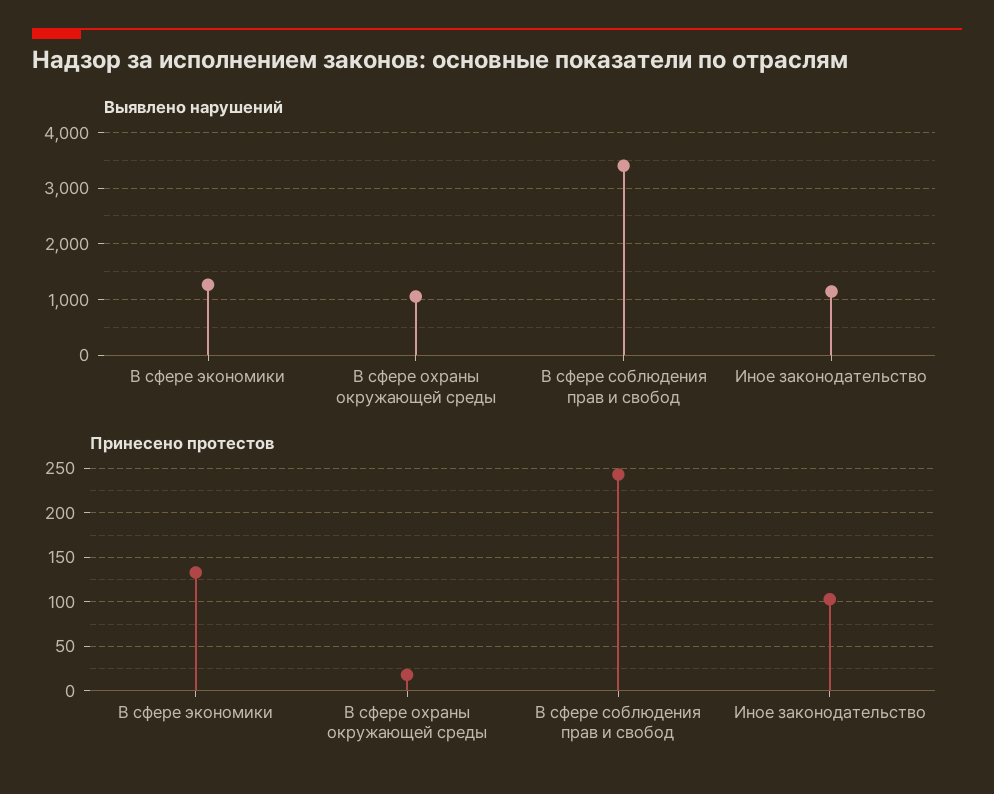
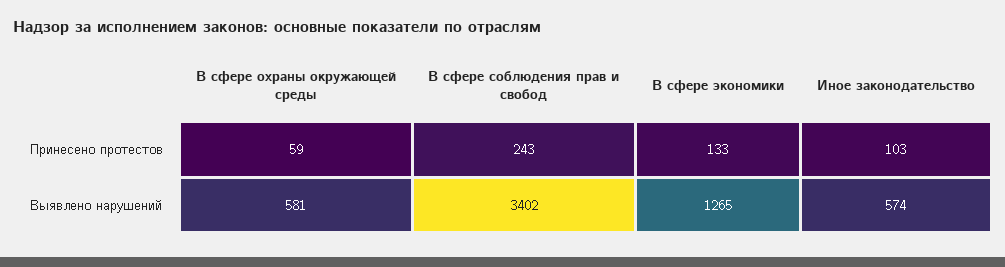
Выявлено нарушений, В сфере охраны окружающей среды: 1000 -> 581
Выявлено нарушений, Иное законодательство: 1200 -> 574
Принесено протестов, В сфере охраны окружающей среды: 20 -> 59

